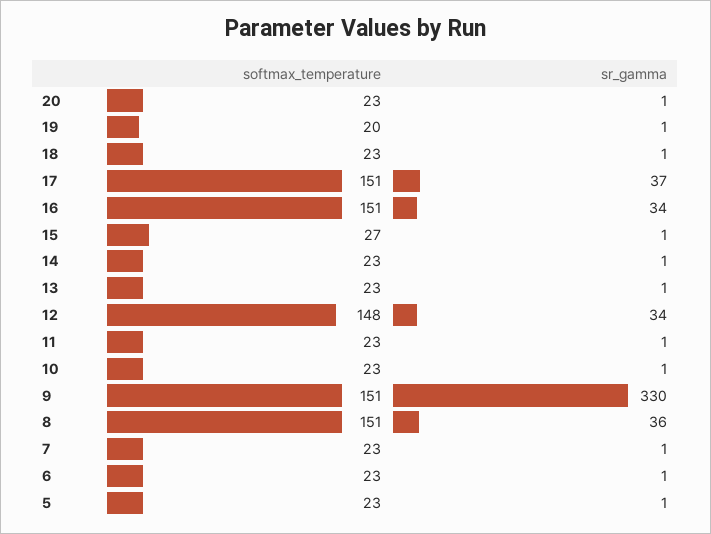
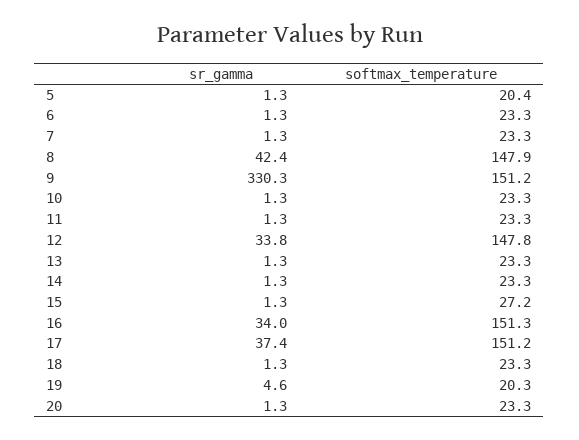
sr_gamma, 19: 1 -> 4.6
softmax_temperature, 8: 151 -> 147.9
sr_gamma, 8: 36 -> 42.4
softmax_temperature, 5: 23 -> 20.4

